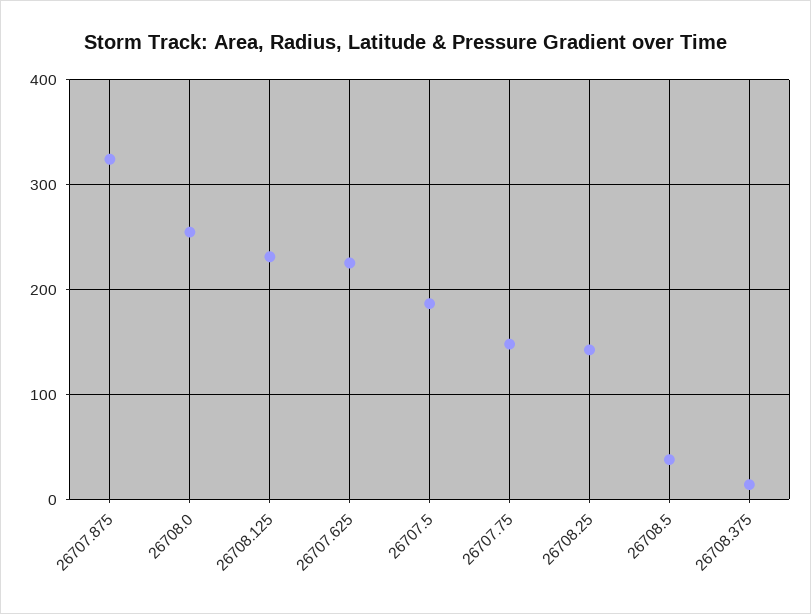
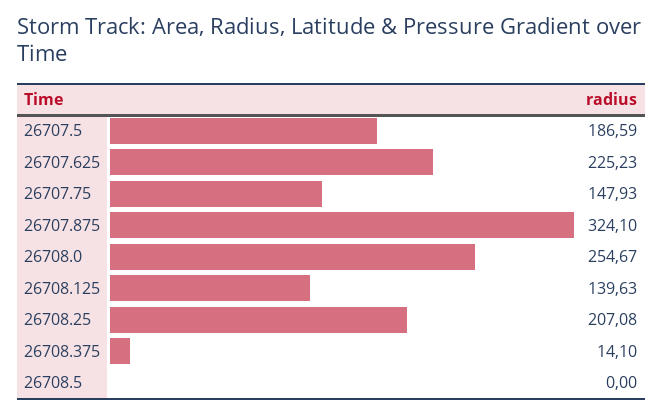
26708.125: 230 -> 139.63
26708.25: 140 -> 207.08
26708.5: 40 -> 0

